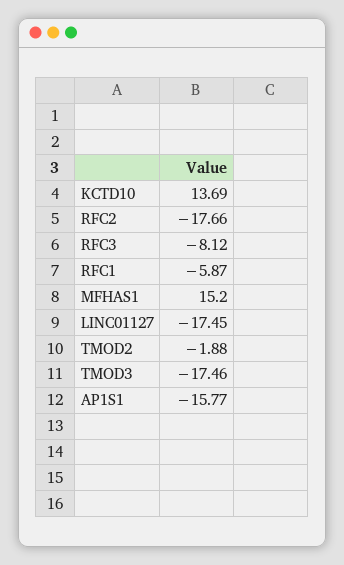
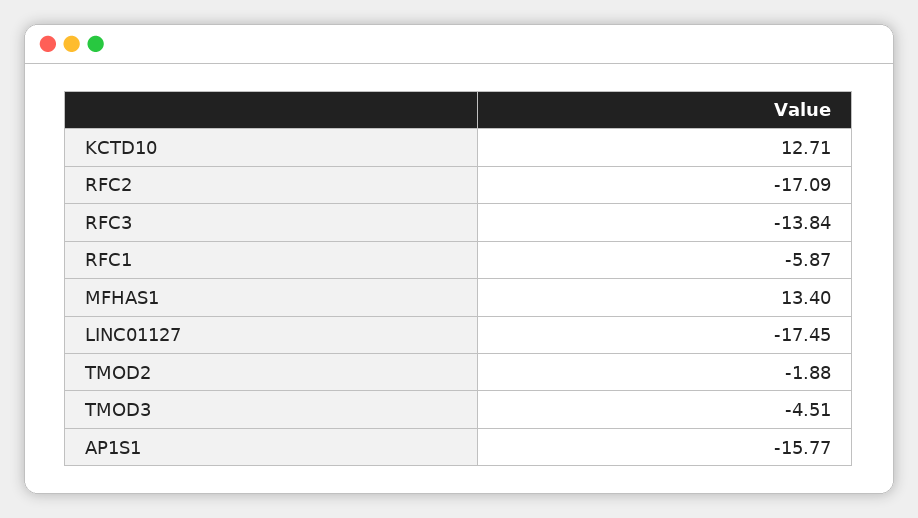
KCTD10: 13.69 -> 12.71
RFC2: -17.66 -> -17.09
RFC3: -8.12 -> -13.84
MFHAS1: 15.2 -> 13.4
TMOD3: -17.46 -> -4.51

